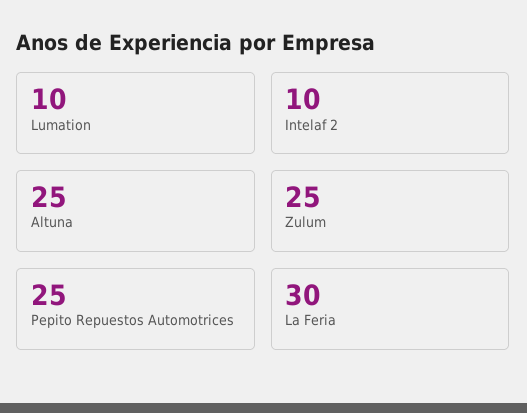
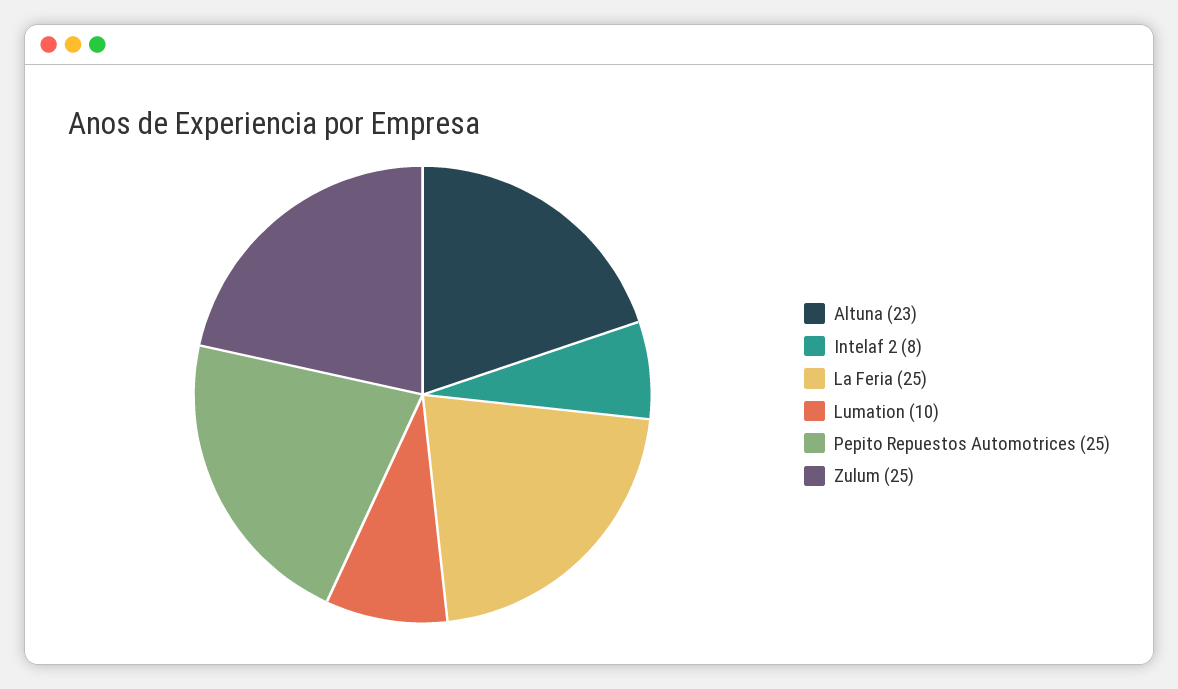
Intelaf 2: 10 -> 8
Altuna: 25 -> 23
La Feria: 30 -> 25

